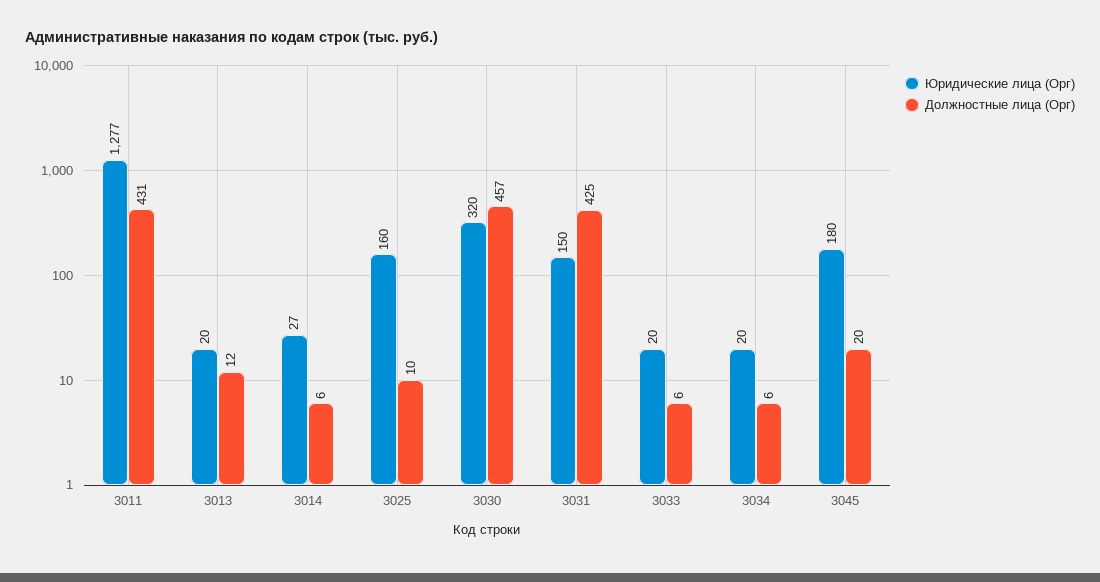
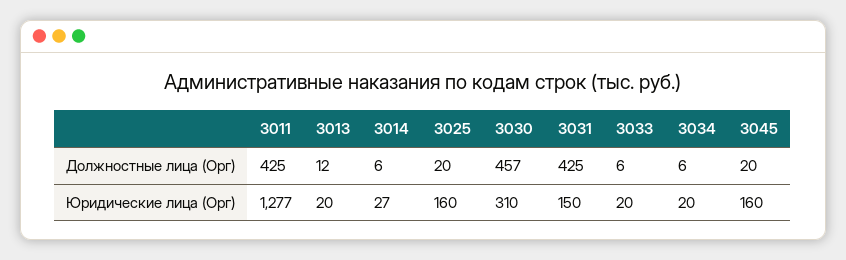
Должностные лица (Орг), 3011: 431 -> 425
Должностные лица (Орг), 3025: 10 -> 20
Юридические лица (Орг), 3030: 320 -> 310
Юридические лица (Орг), 3045: 180 -> 160

